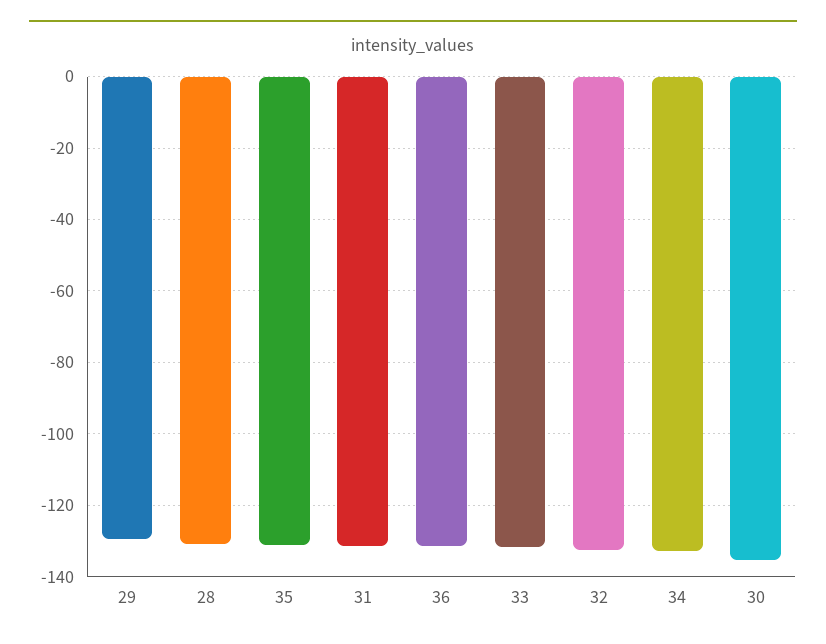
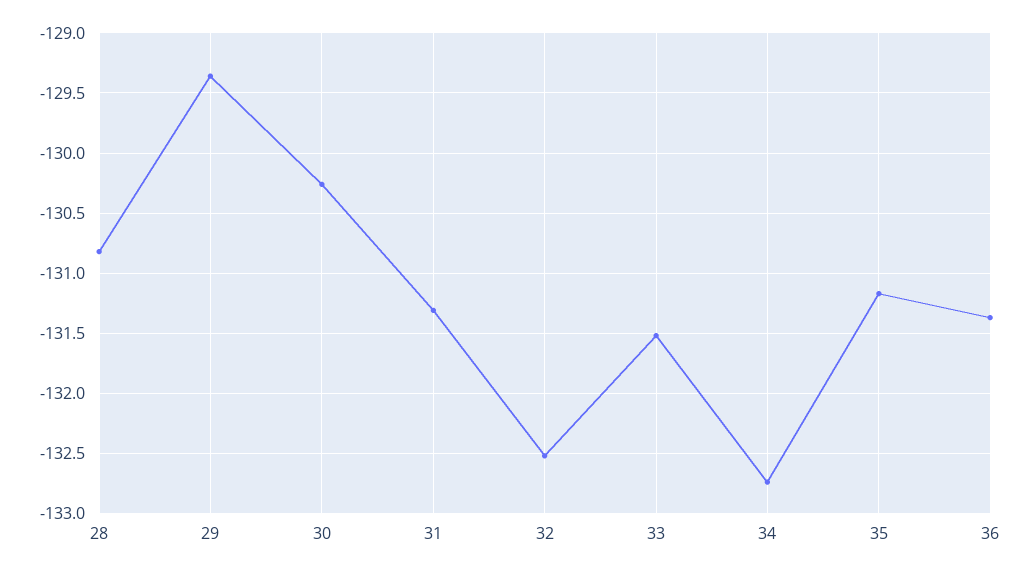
30: -136 -> -130.25

